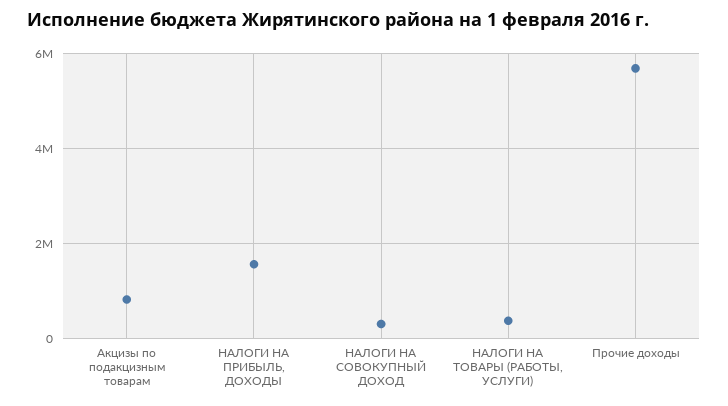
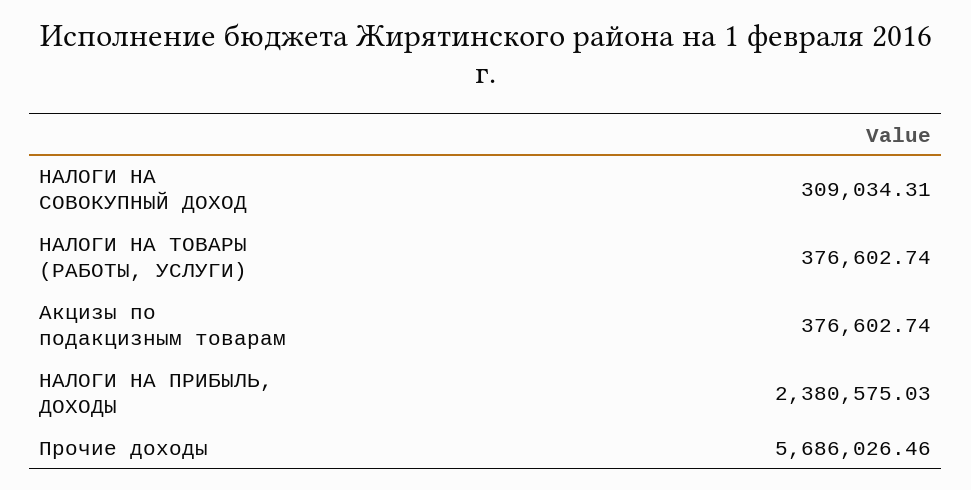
Акцизы по подакцизным товарам: 800000 -> 376602.74
НАЛОГИ НА ПРИБЫЛЬ, ДОХОДЫ: 1600000 -> 2380575.03

